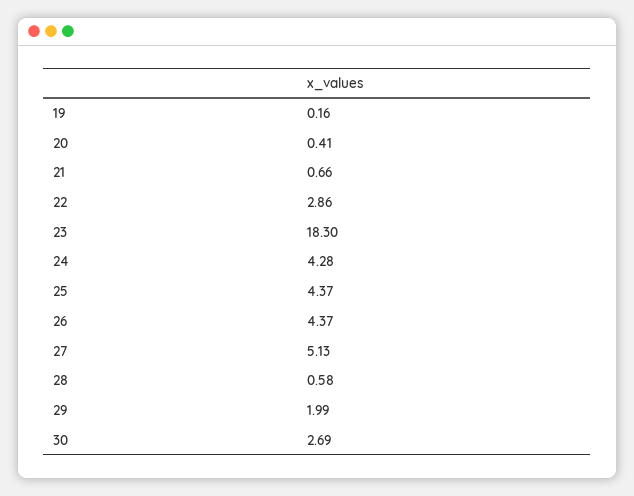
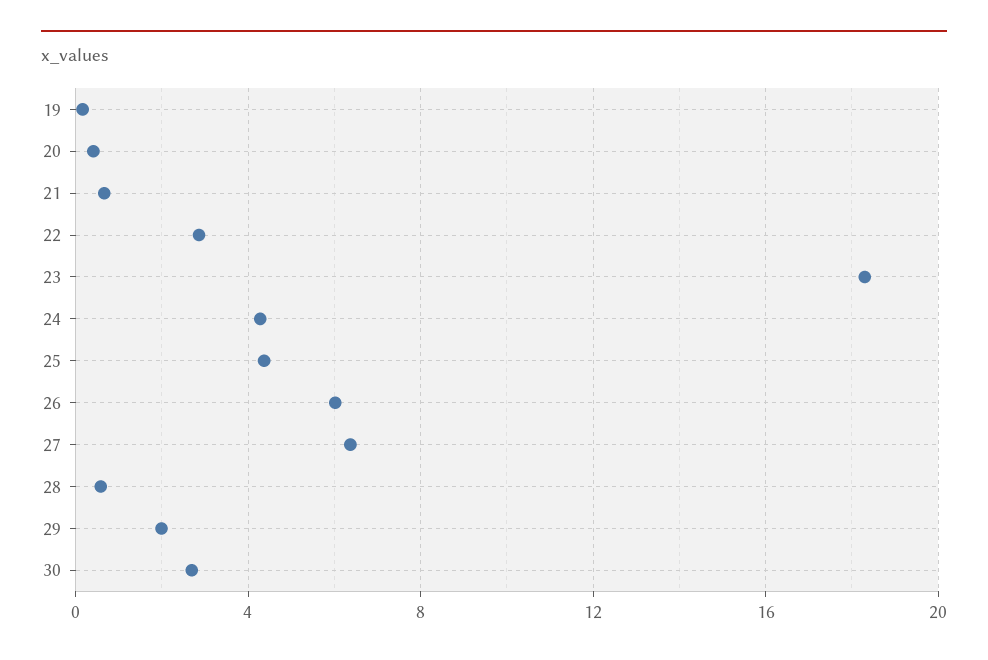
26: 4.37 -> 6
27: 5.13 -> 6.5

